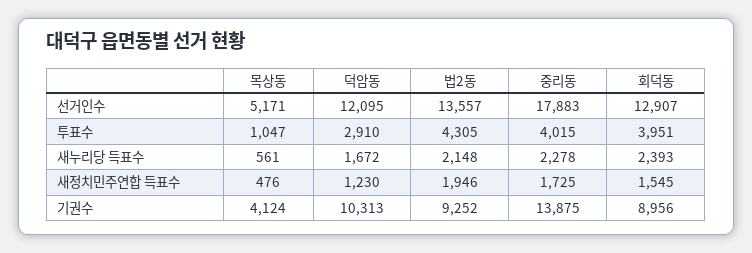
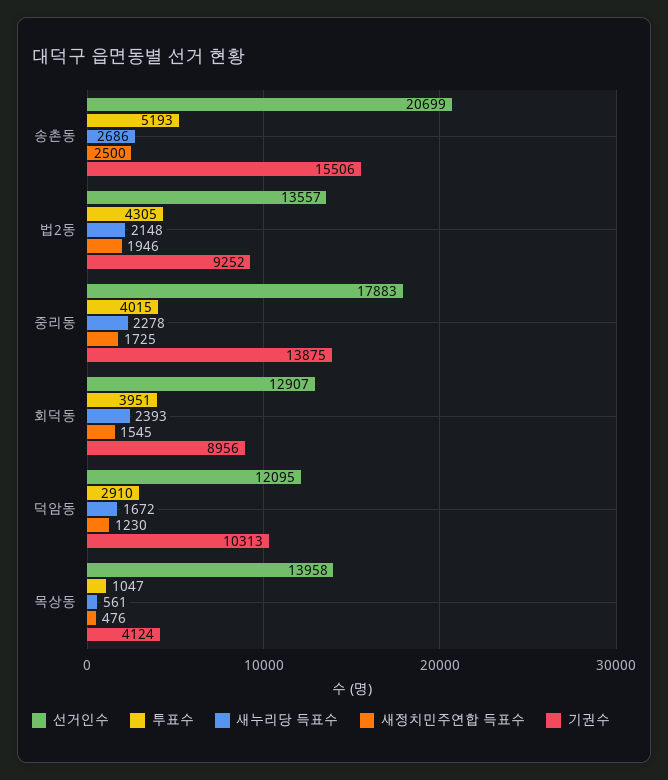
선거인수, 목상동: 5171 -> 13958
선거인수, 송촌동: none -> 20699
투표수, 송촌동: none -> 5193
새누리당 득표수, 송촌동: none -> 2686
새정치민주연합 득표수, 송촌동: none -> 2500
기권수, 송촌동: none -> 15506

